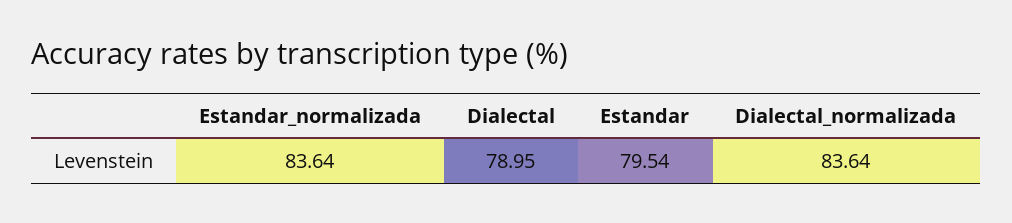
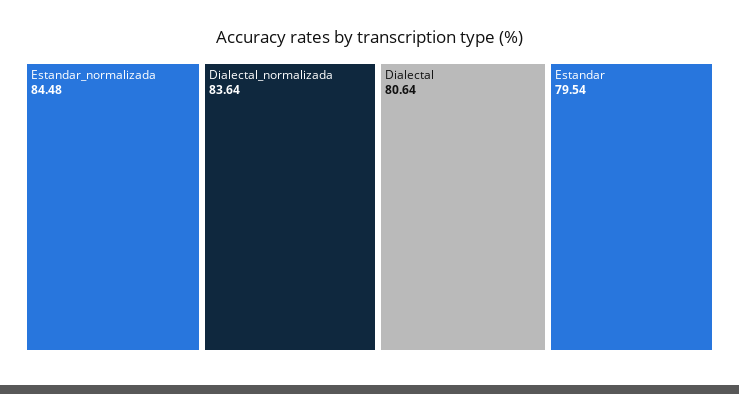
Estandar_normalizada: 83.64 -> 84.48
Dialectal: 78.95 -> 80.64

